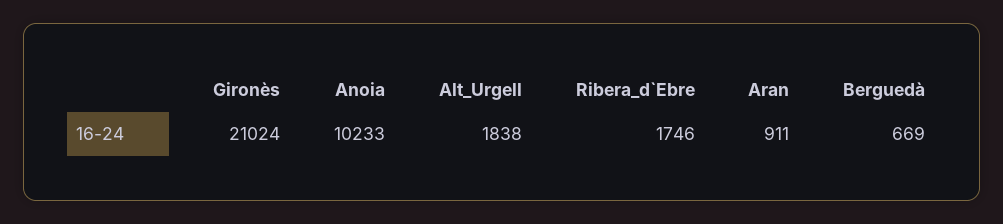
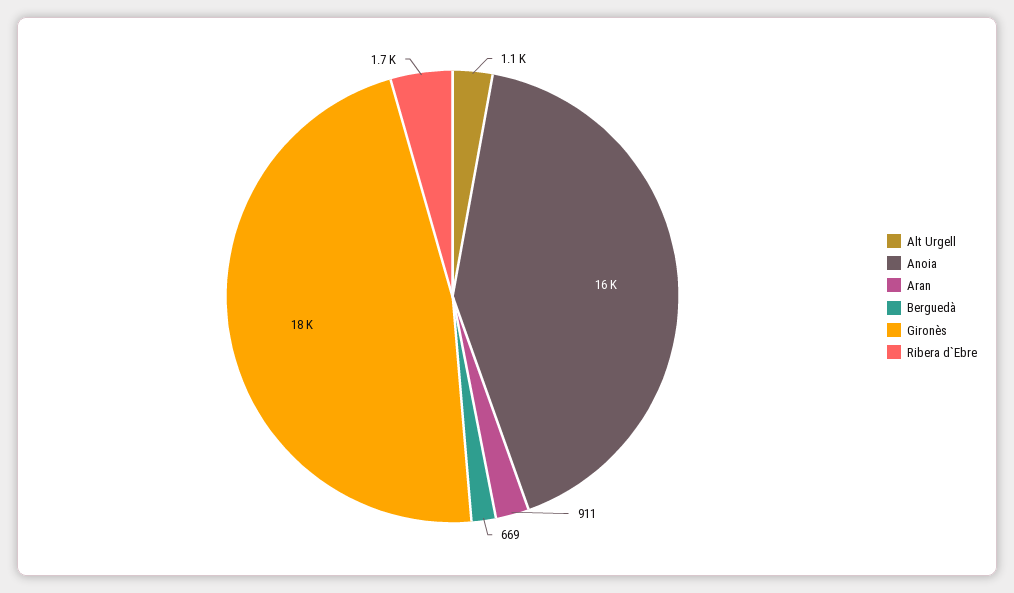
Gironès: 21024 -> 18000
Anoia: 10233 -> 16000
Alt_Urgell: 1838 -> 1100

